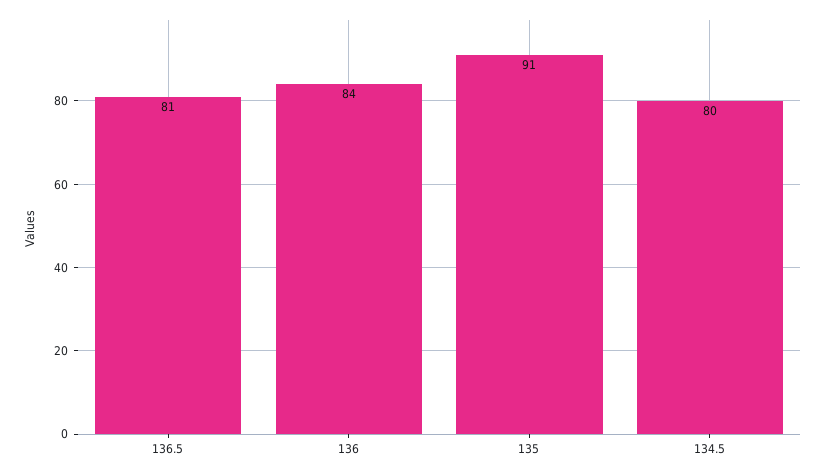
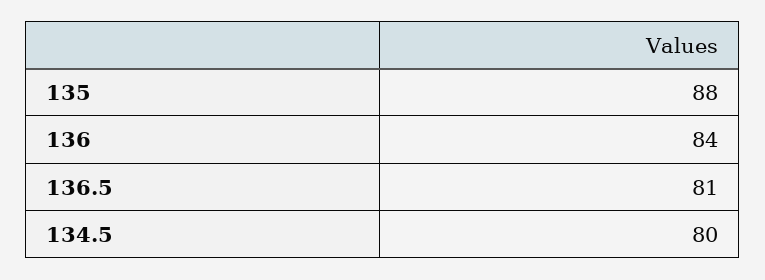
135: 91 -> 88

